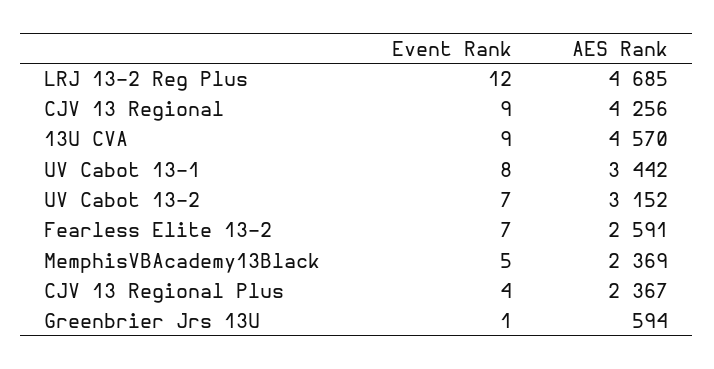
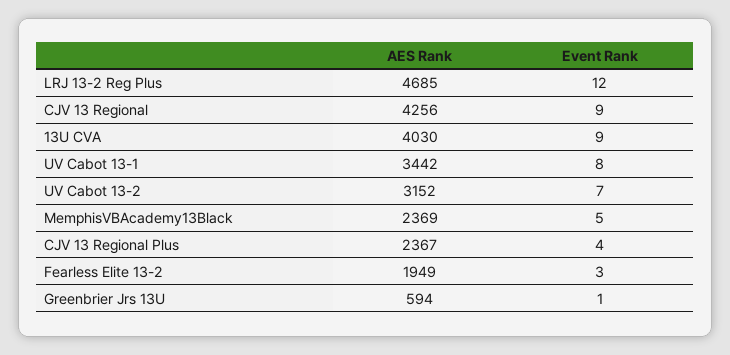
AES Rank, 13U CVA: 4570 -> 4030
Event Rank, Fearless Elite 13-2: 7 -> 3
AES Rank, Fearless Elite 13-2: 2591 -> 1949

